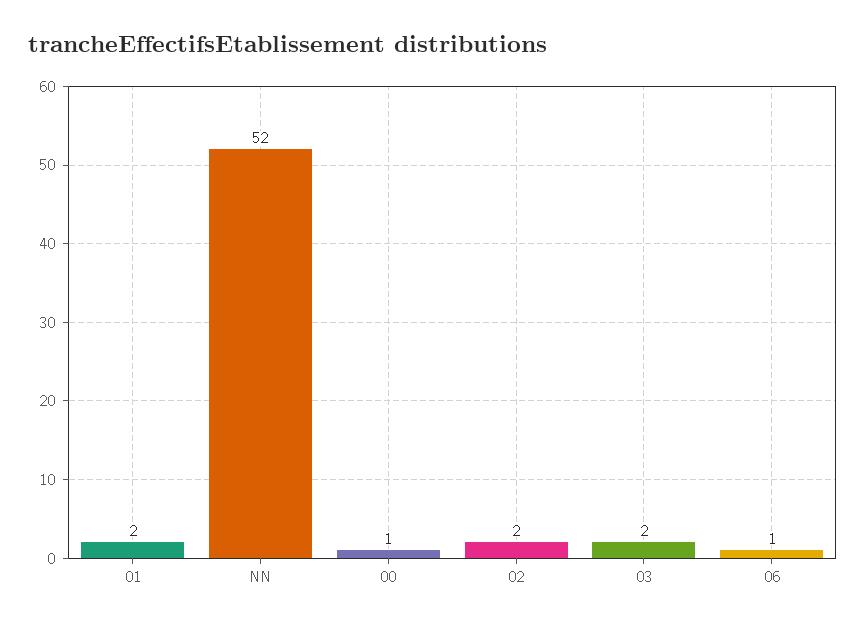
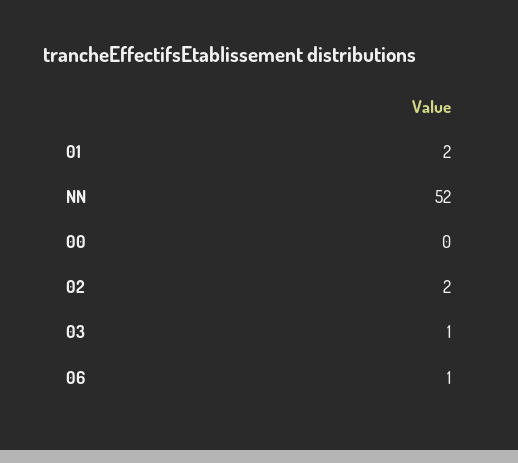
00: 1 -> 0
03: 2 -> 1

